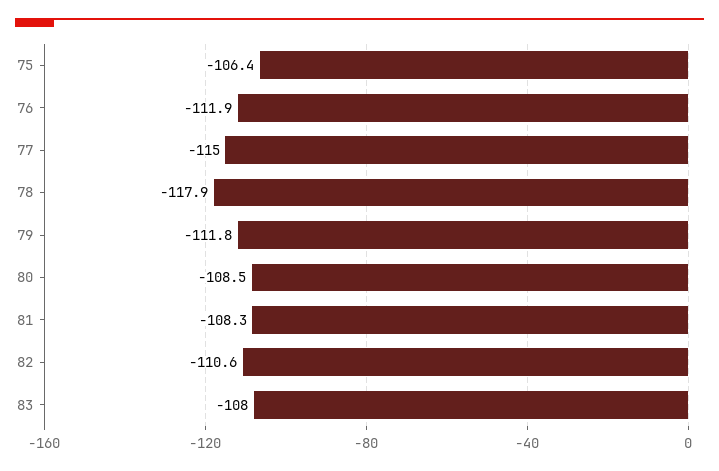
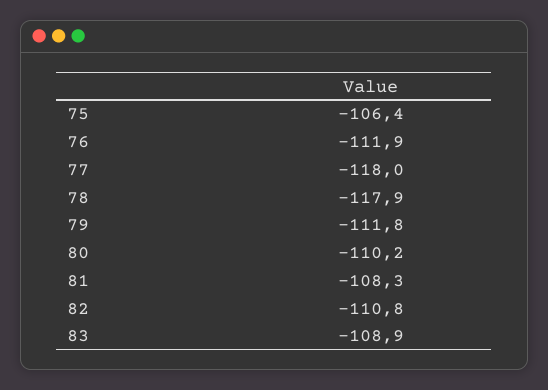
77: -115 -> -118
80: -108.5 -> -110.2
82: -110.6 -> -110.8
83: -108 -> -108.9

